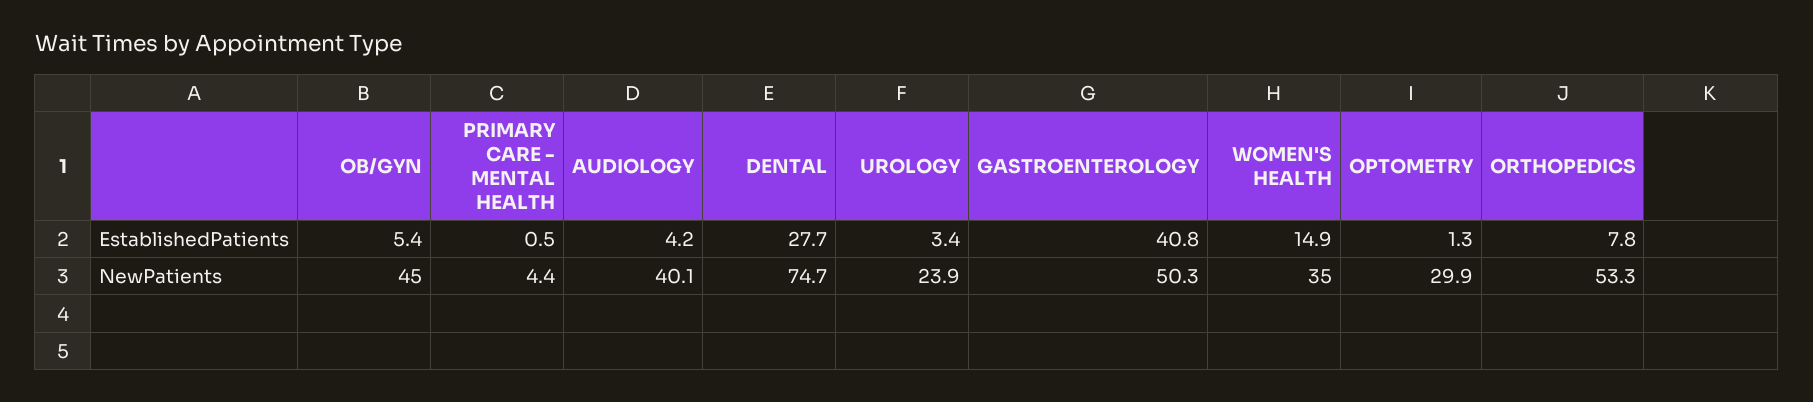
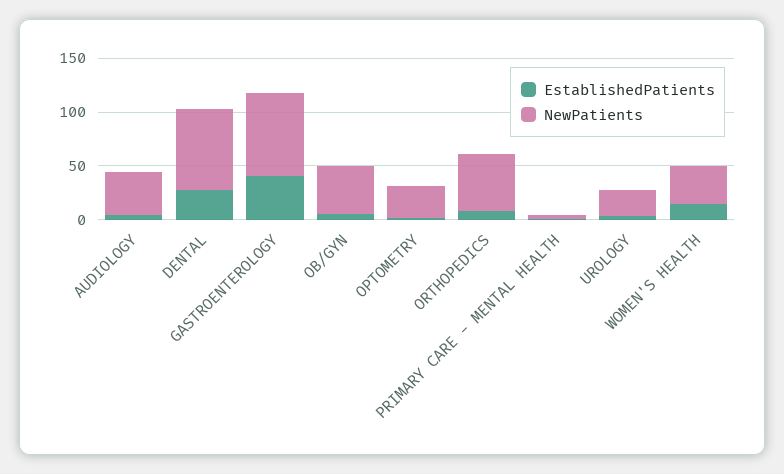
NewPatients, GASTROENTEROLOGY: 50.3 -> 80

